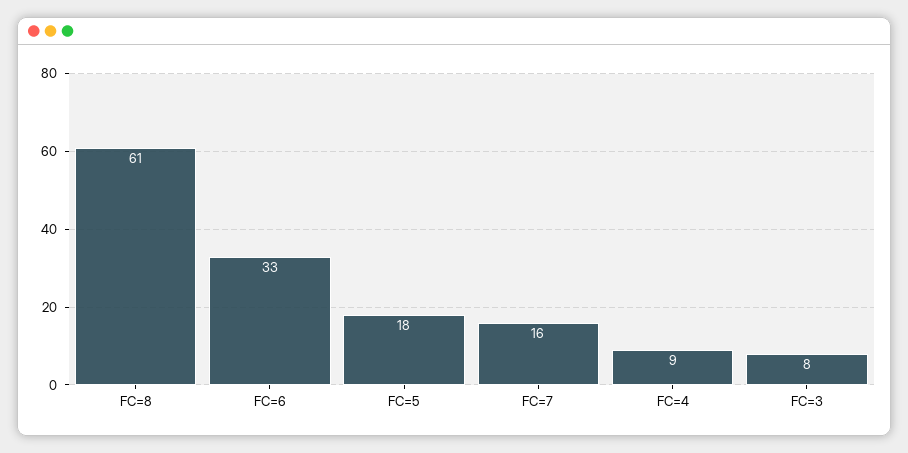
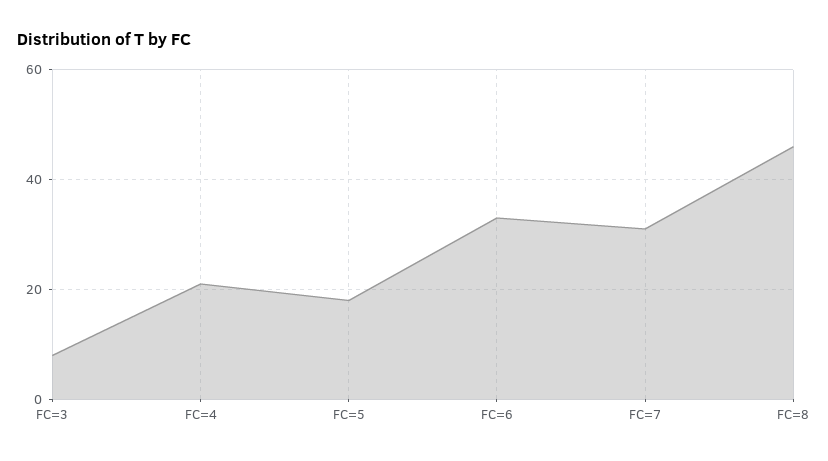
FC=8: 61 -> 45
FC=7: 16 -> 30
FC=4: 9 -> 20

